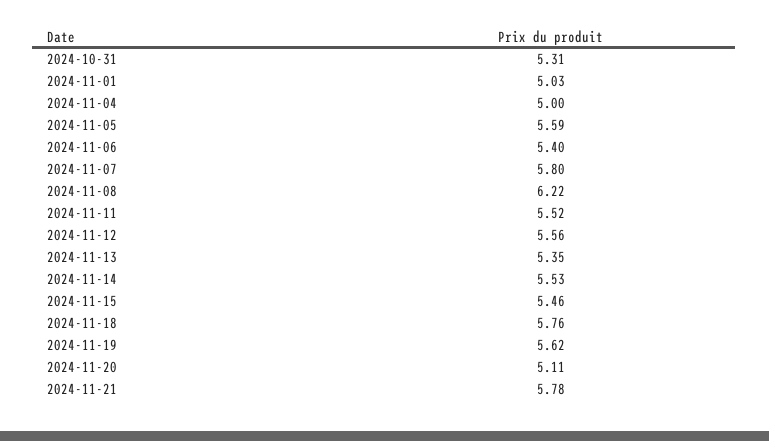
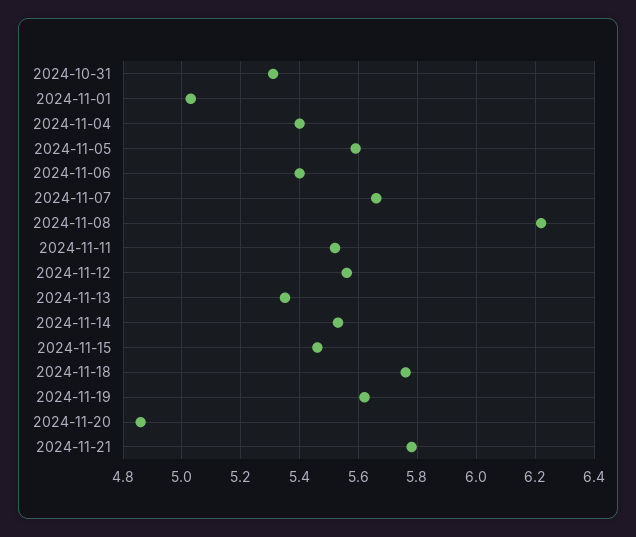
2024-11-04: 5 -> 5.4
2024-11-07: 5.8 -> 5.65
2024-11-20: 5.11 -> 4.85

